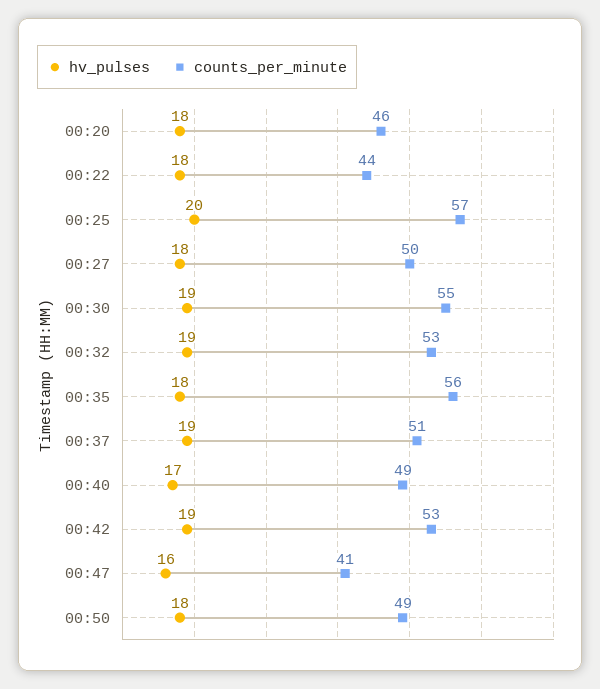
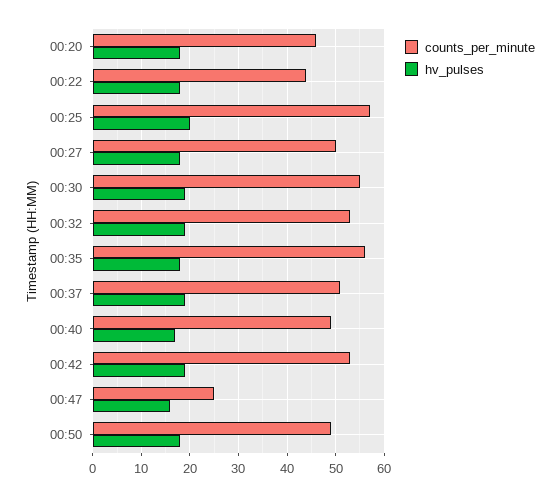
counts_per_minute, 00:47: 41 -> 25

